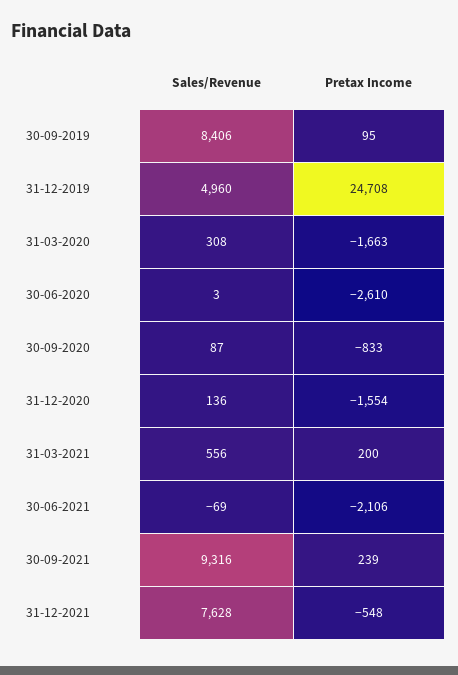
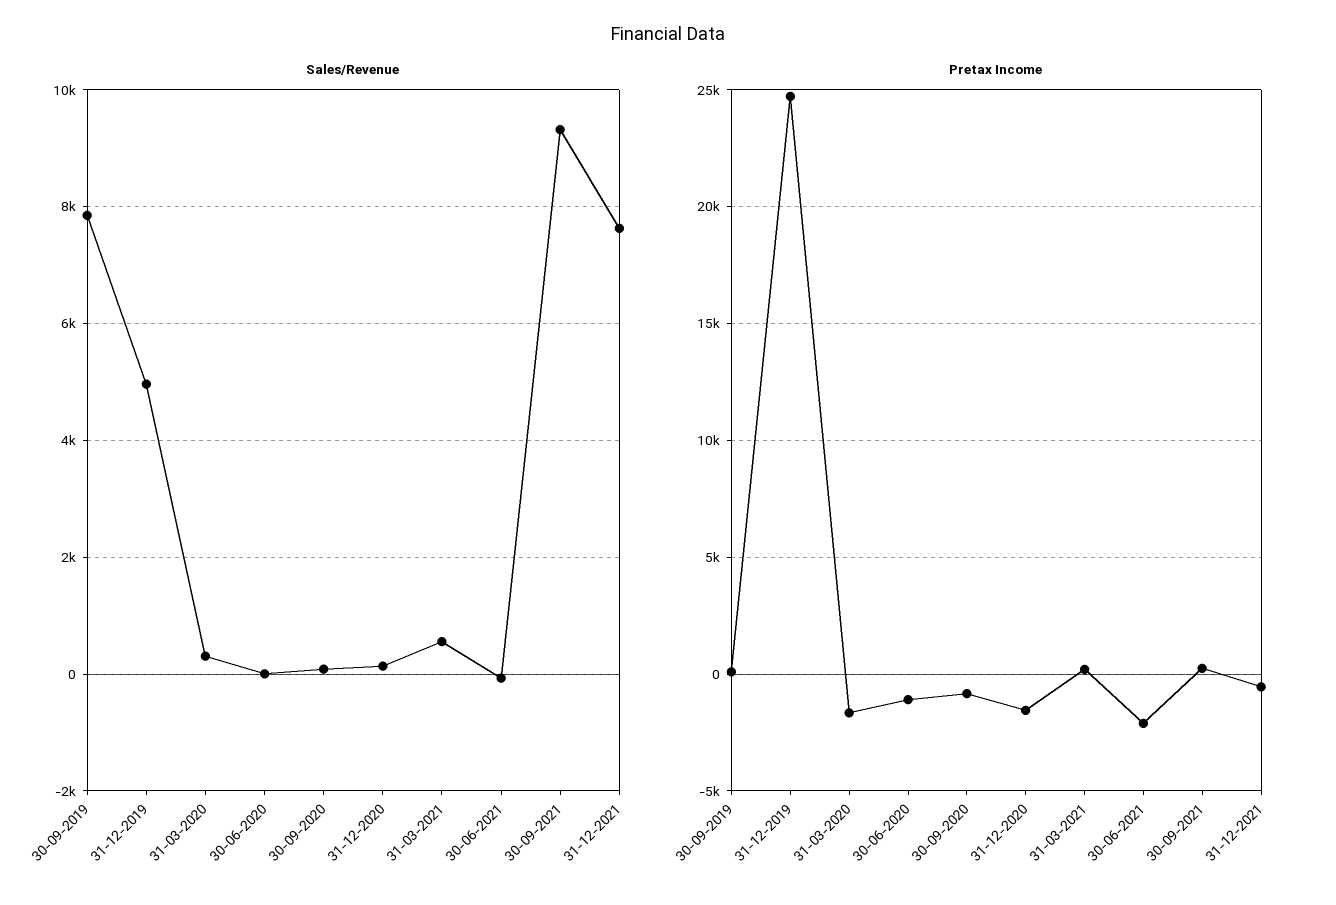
Sales/Revenue, 30-09-2019: 8406 -> 7800
Pretax Income, 30-06-2020: -2610 -> -1000

